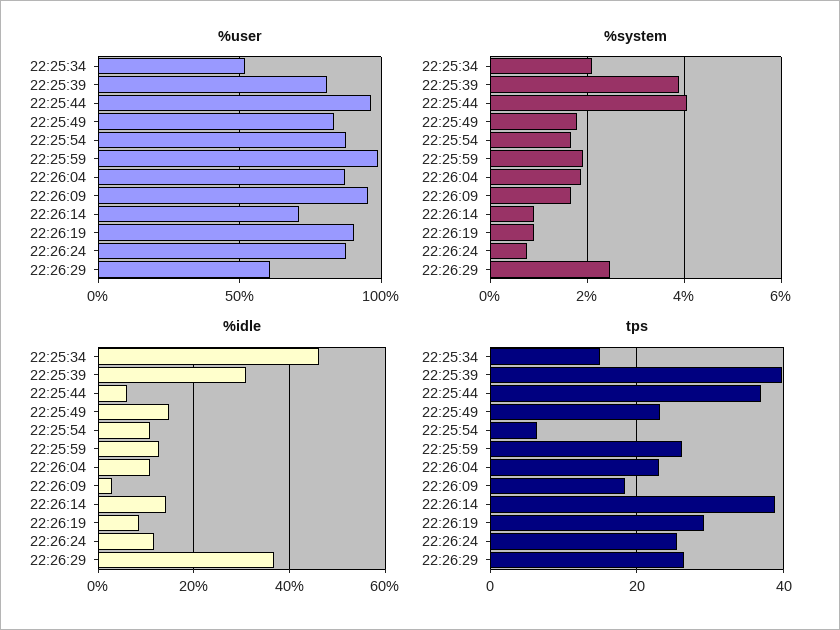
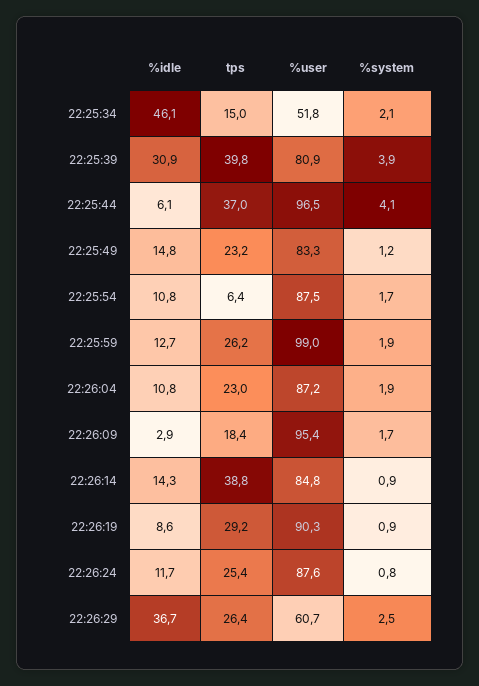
%user, 22:26:14: 70 -> 84.8
%system, 22:25:49: 1.8 -> 1.2

